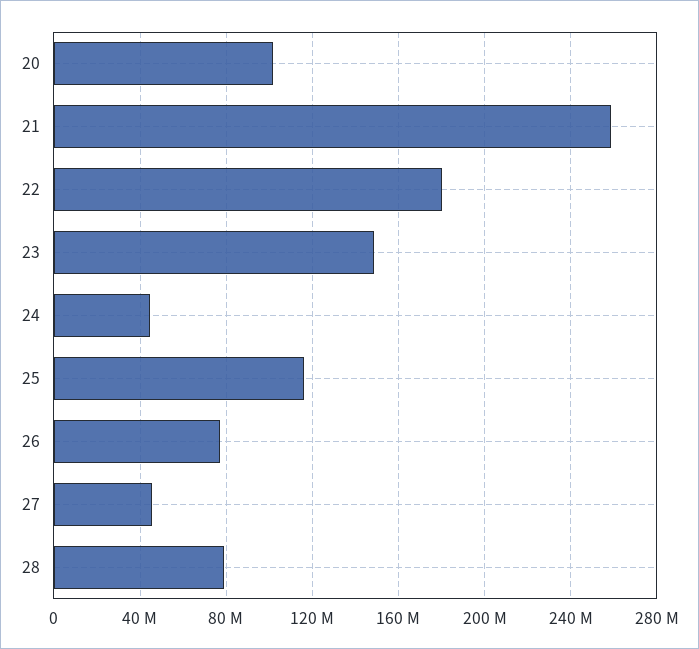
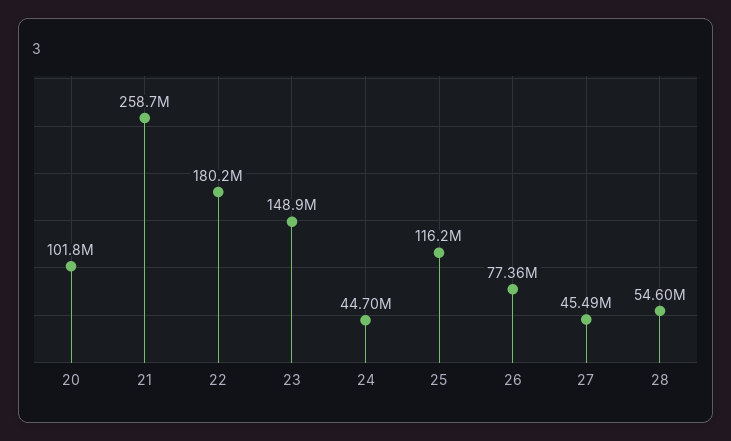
28: 80000000 -> 54600000

